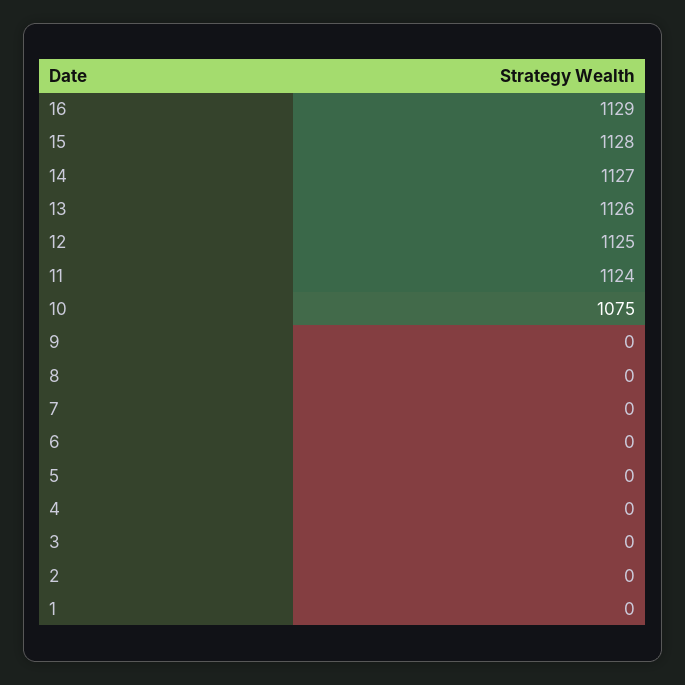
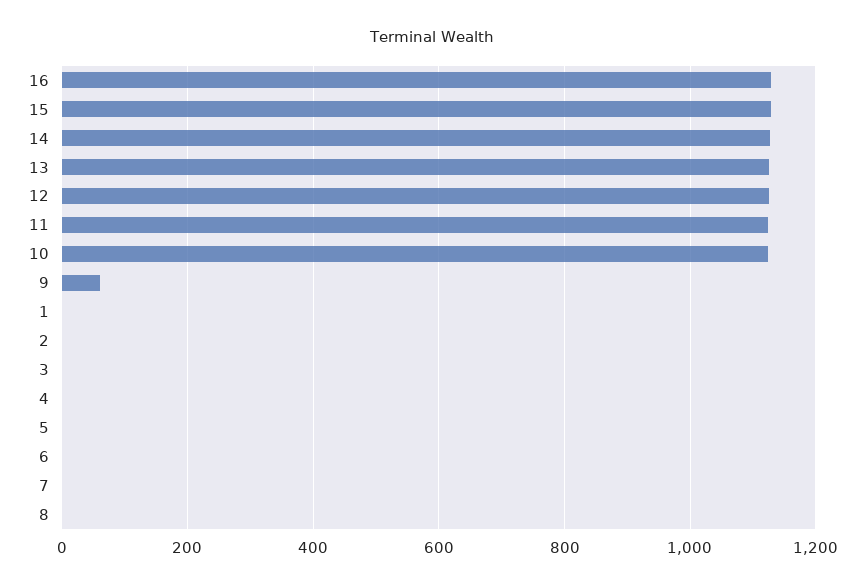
10: 1075 -> 1120
9: 0 -> 60

